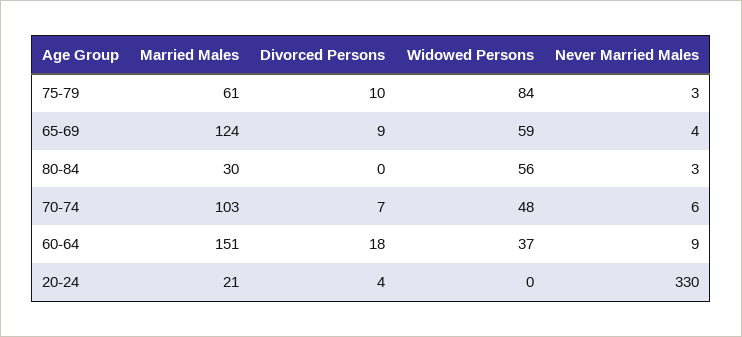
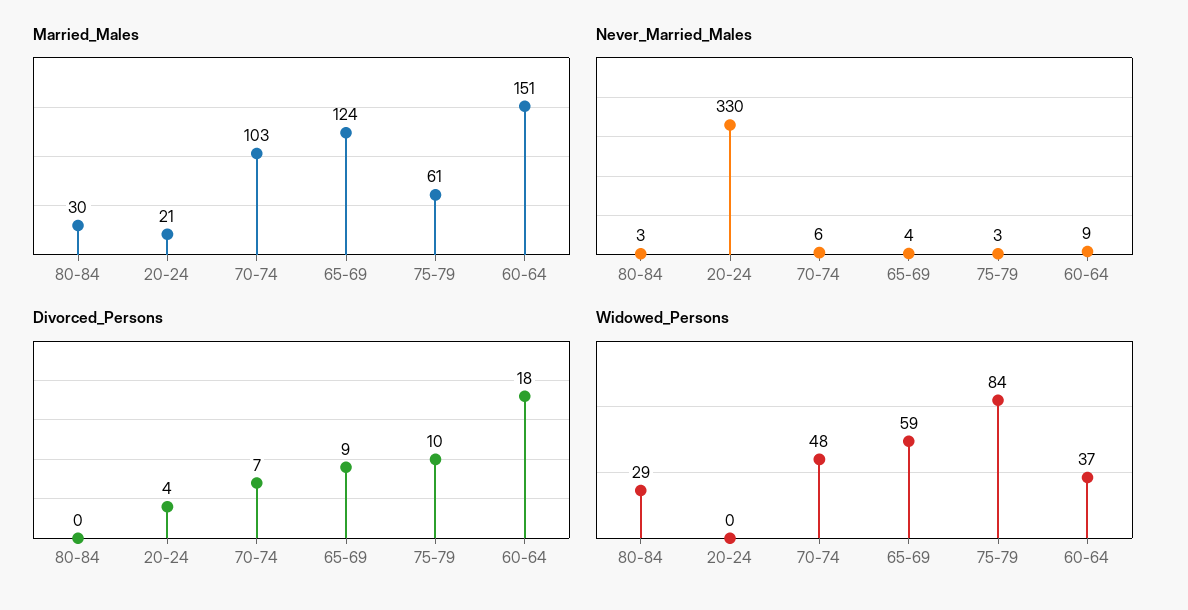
Widowed Persons, 80-84: 56 -> 29

